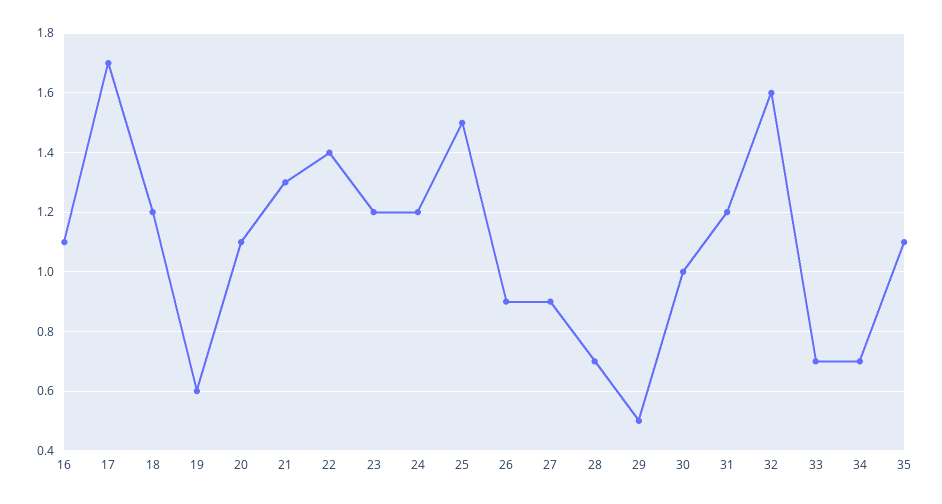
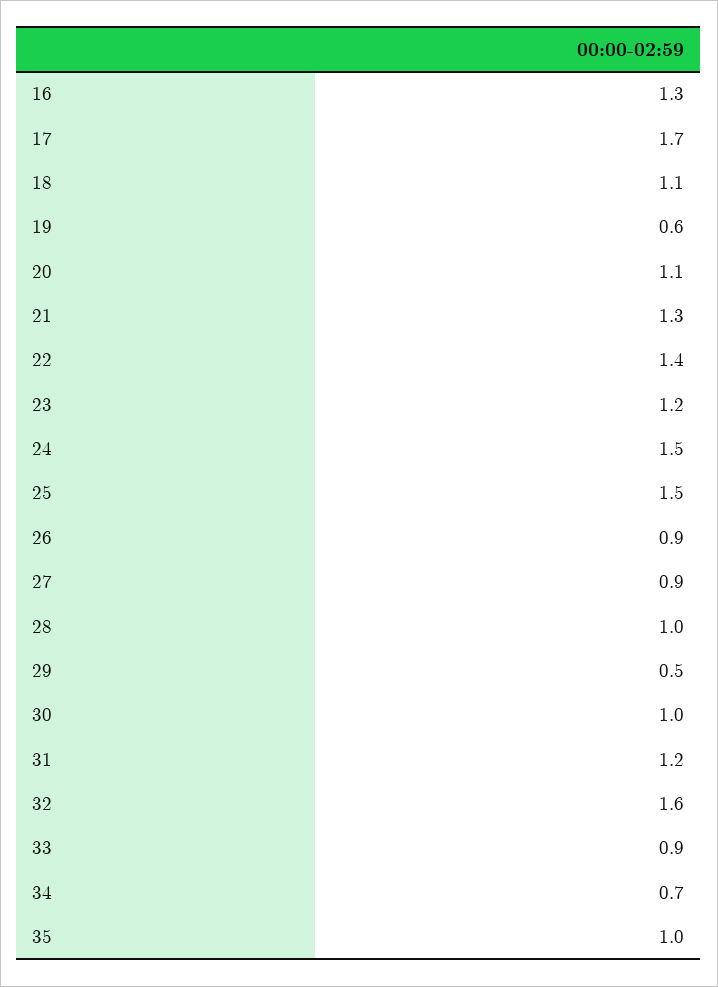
16: 1.1 -> 1.3
18: 1.2 -> 1.1
24: 1.2 -> 1.5
28: 0.7 -> 1
33: 0.7 -> 0.9
35: 1.1 -> 1

